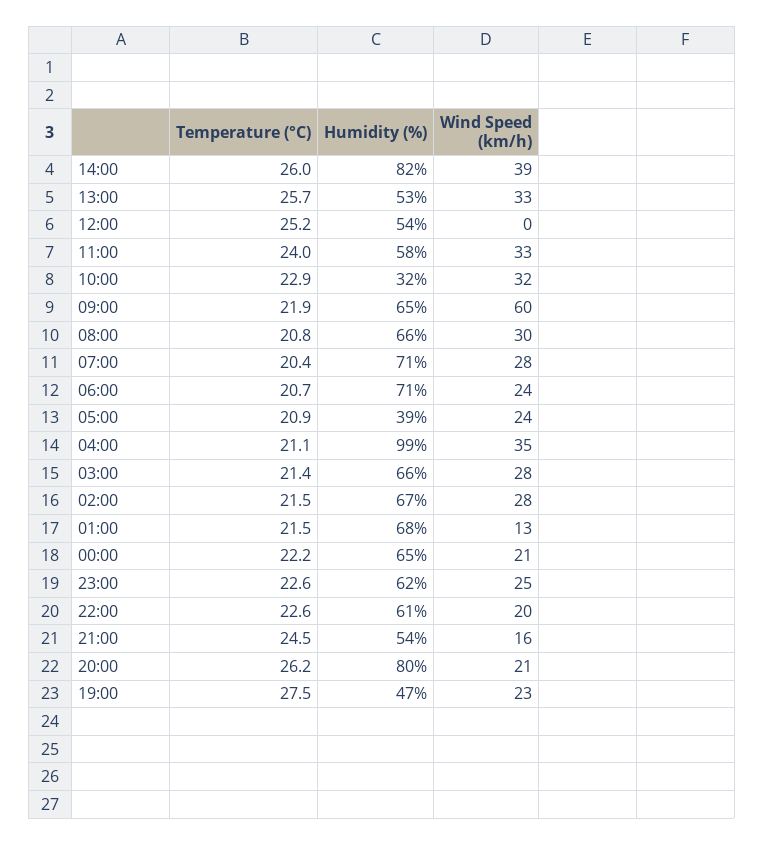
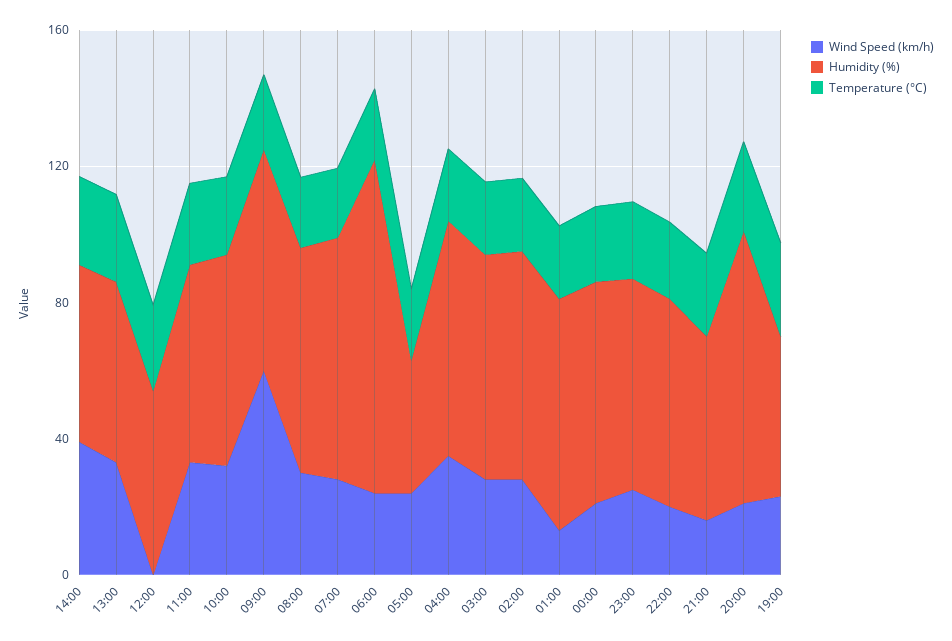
Humidity (%), 14:00: 82 -> 50
Humidity (%), 10:00: 32 -> 60
Humidity (%), 06:00: 71 -> 100
Humidity (%), 04:00: 99 -> 70

